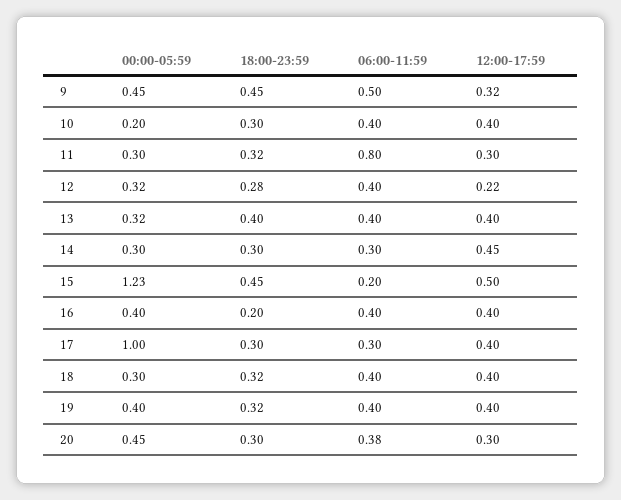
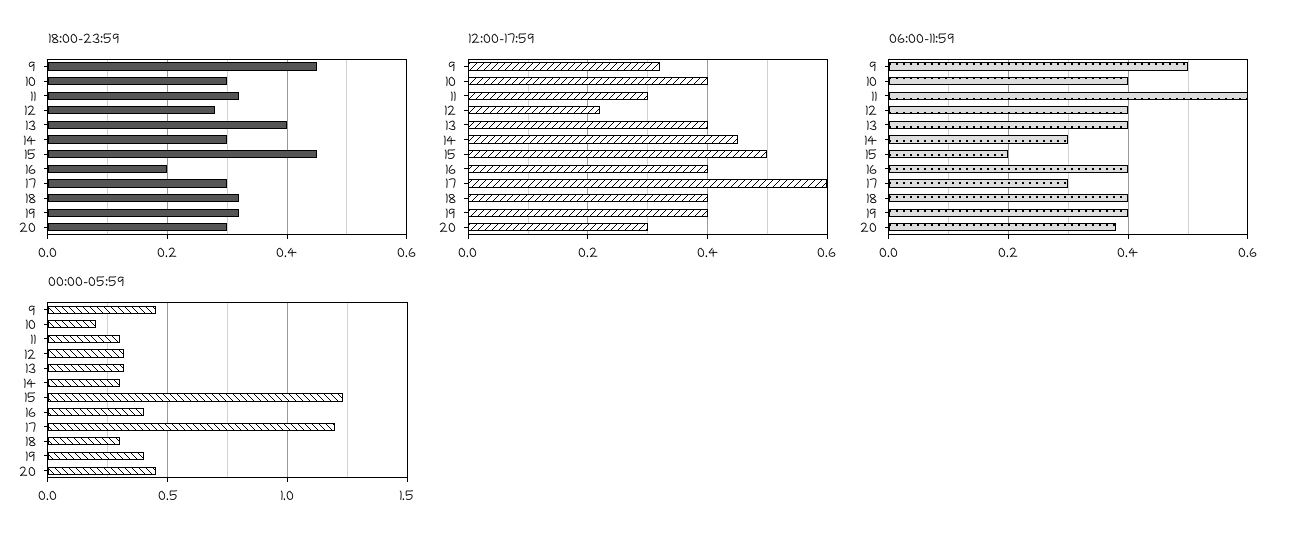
06:00-11:59, 11: 0.8 -> 0.6
00:00-05:59, 17: 1 -> 1.2
12:00-17:59, 17: 0.4 -> 0.6

